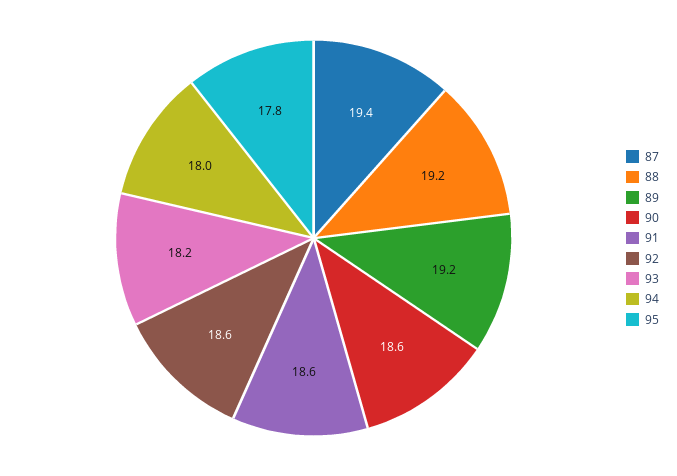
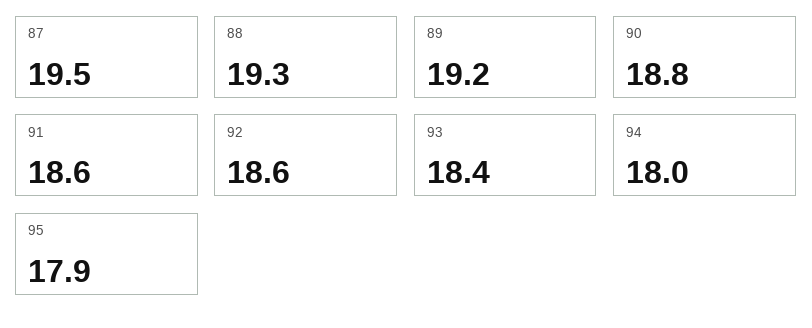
87: 19.4 -> 19.5
88: 19.2 -> 19.3
90: 18.6 -> 18.8
93: 18.2 -> 18.4
95: 17.8 -> 17.9

